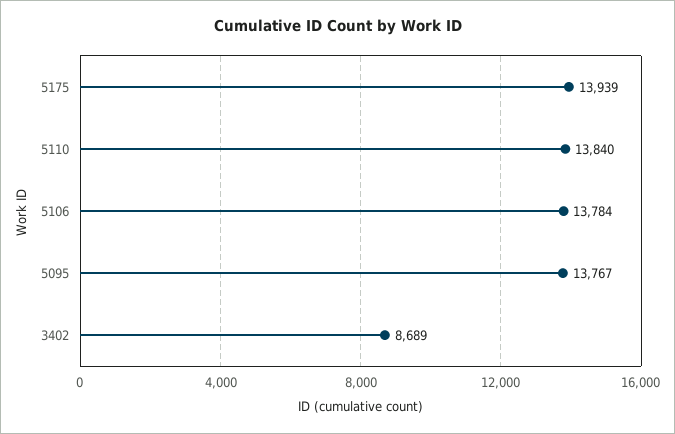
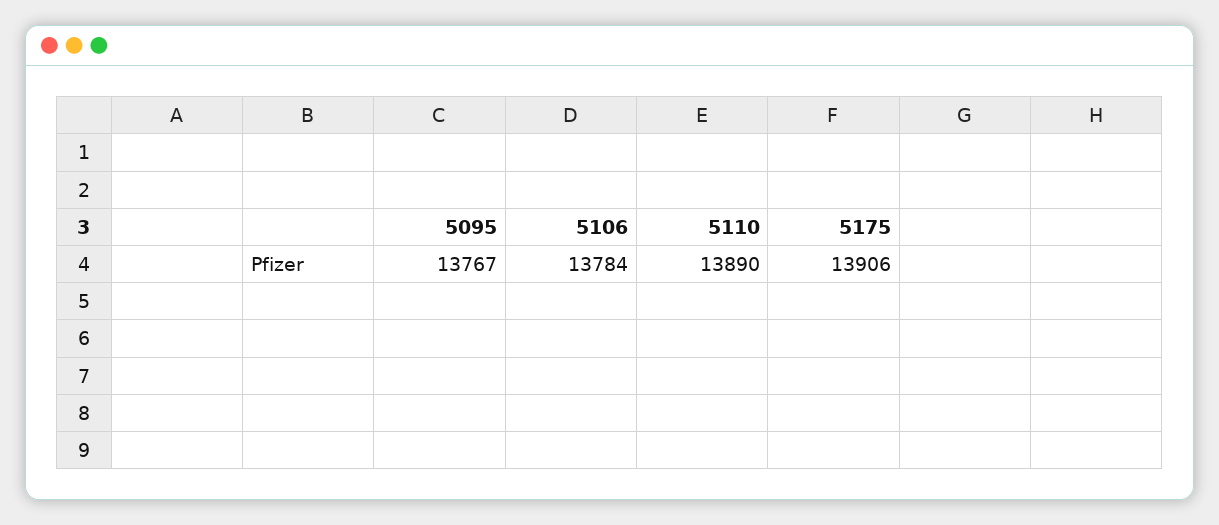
5175: 13939 -> 13906
5110: 13840 -> 13890
3402: 8689 -> none

